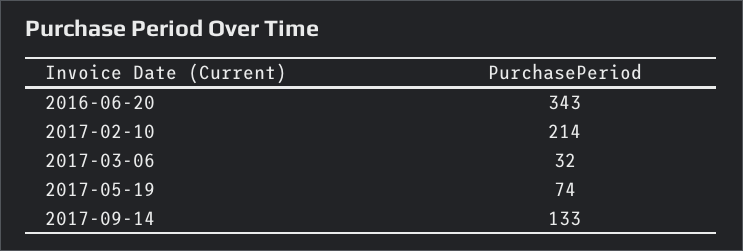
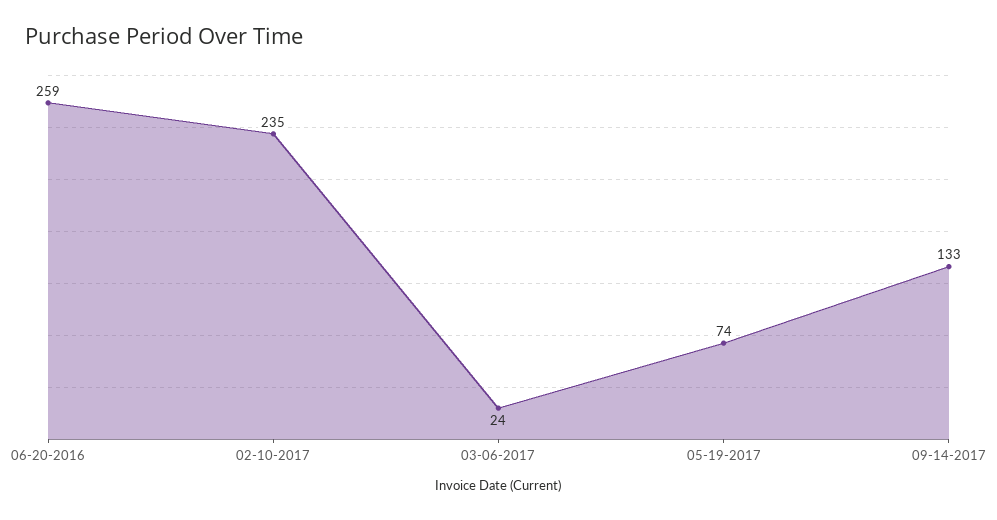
2016-06-20: 343 -> 259
2017-02-10: 214 -> 235
2017-03-06: 32 -> 24

